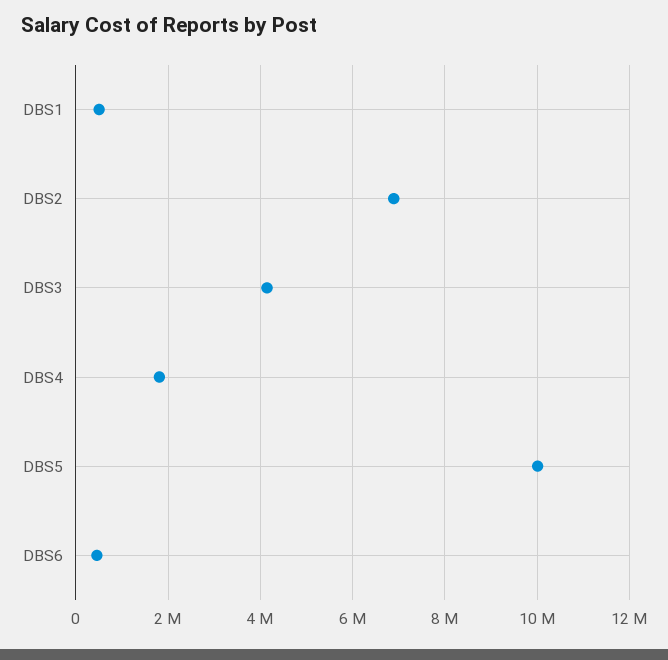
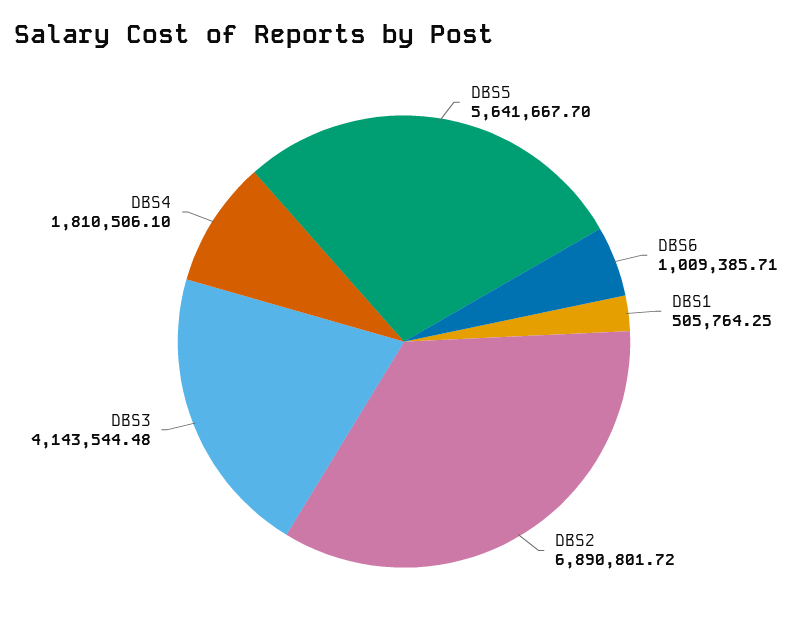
DBS5: 10000000 -> 5641667.7
DBS6: 400000 -> 1009385.71

